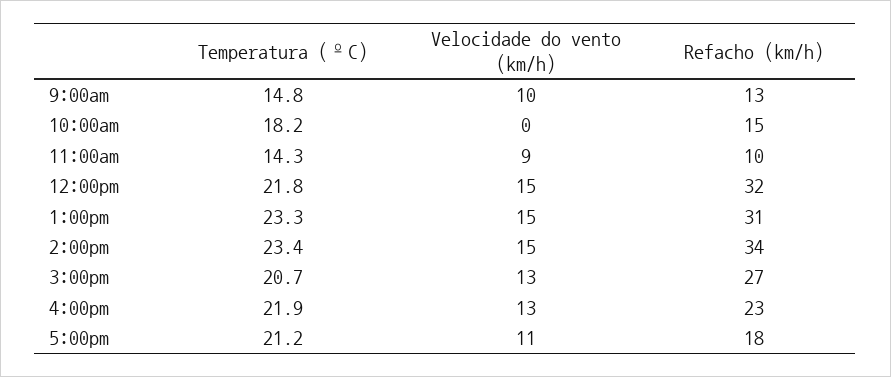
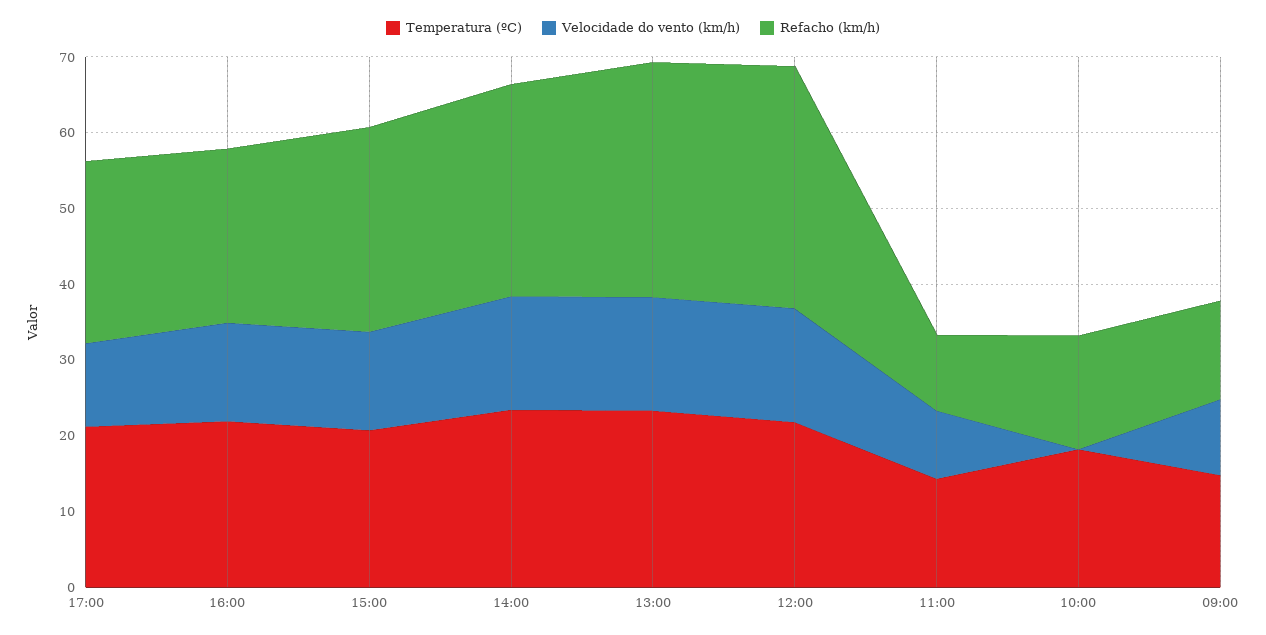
Refacho (km/h), 2:00pm: 34 -> 28
Refacho (km/h), 5:00pm: 18 -> 24

